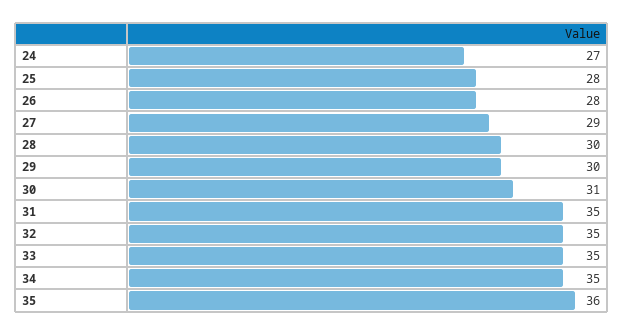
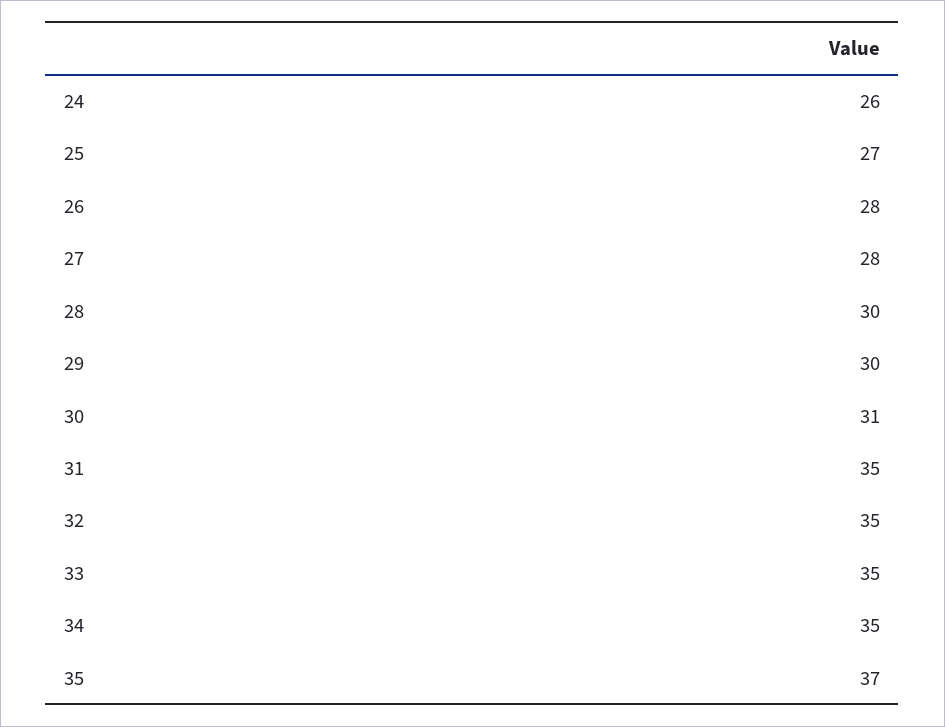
24: 27 -> 26
25: 28 -> 27
27: 29 -> 28
35: 36 -> 37

